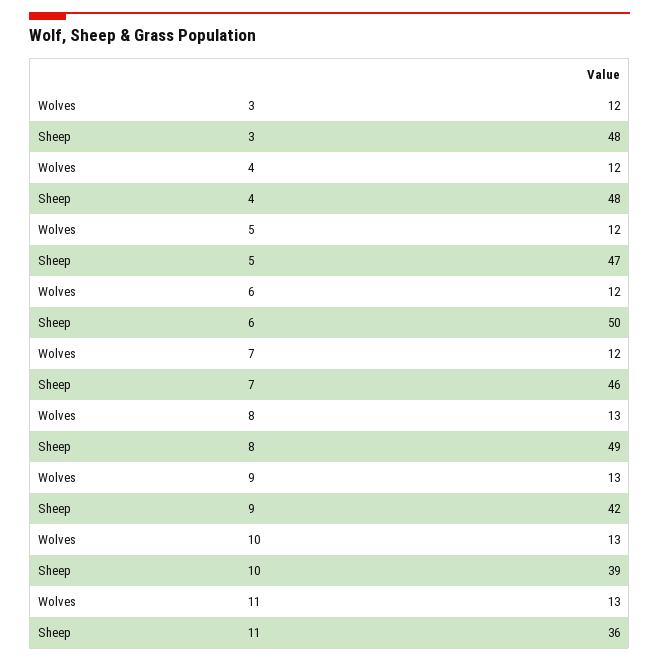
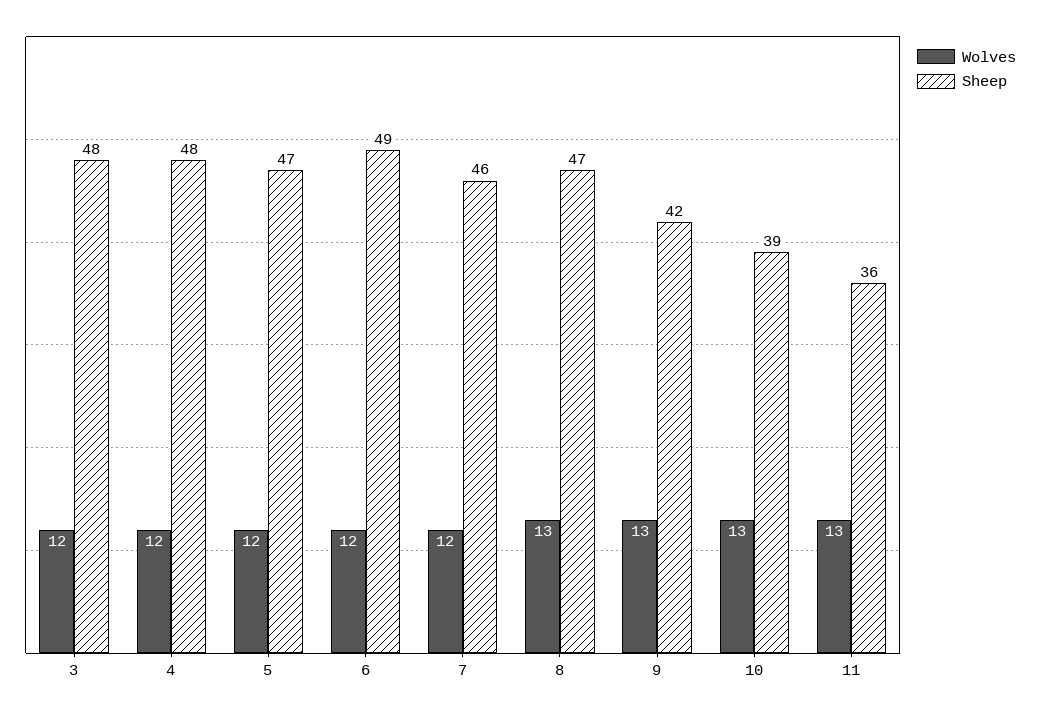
Sheep, 6: 50 -> 49
Sheep, 8: 49 -> 47

